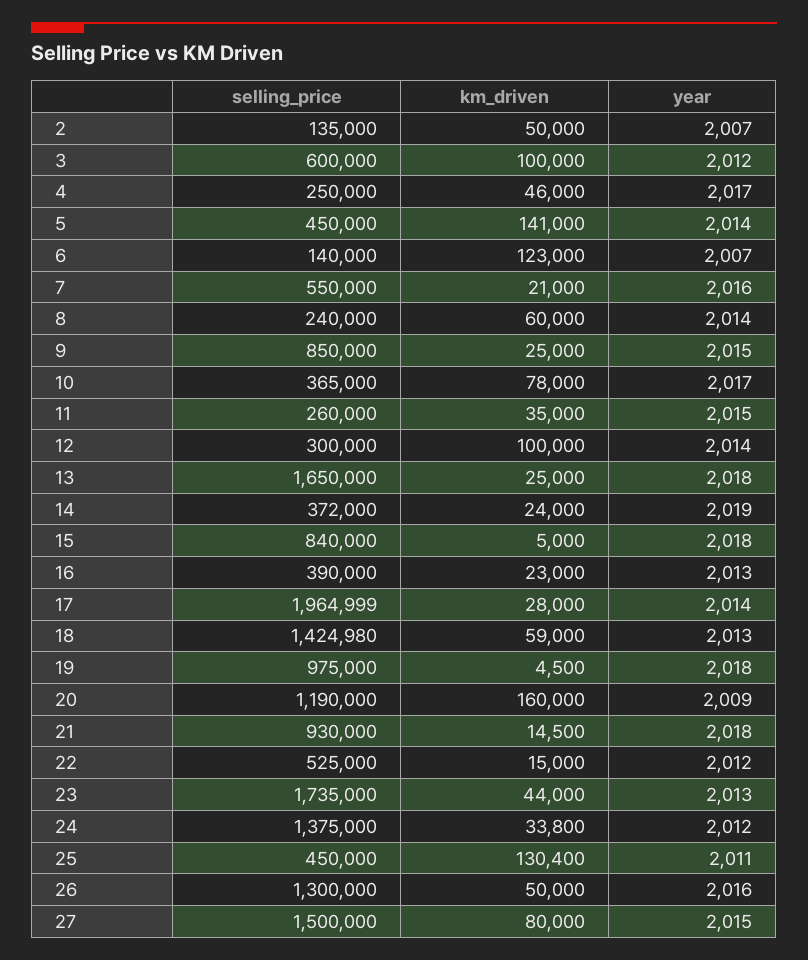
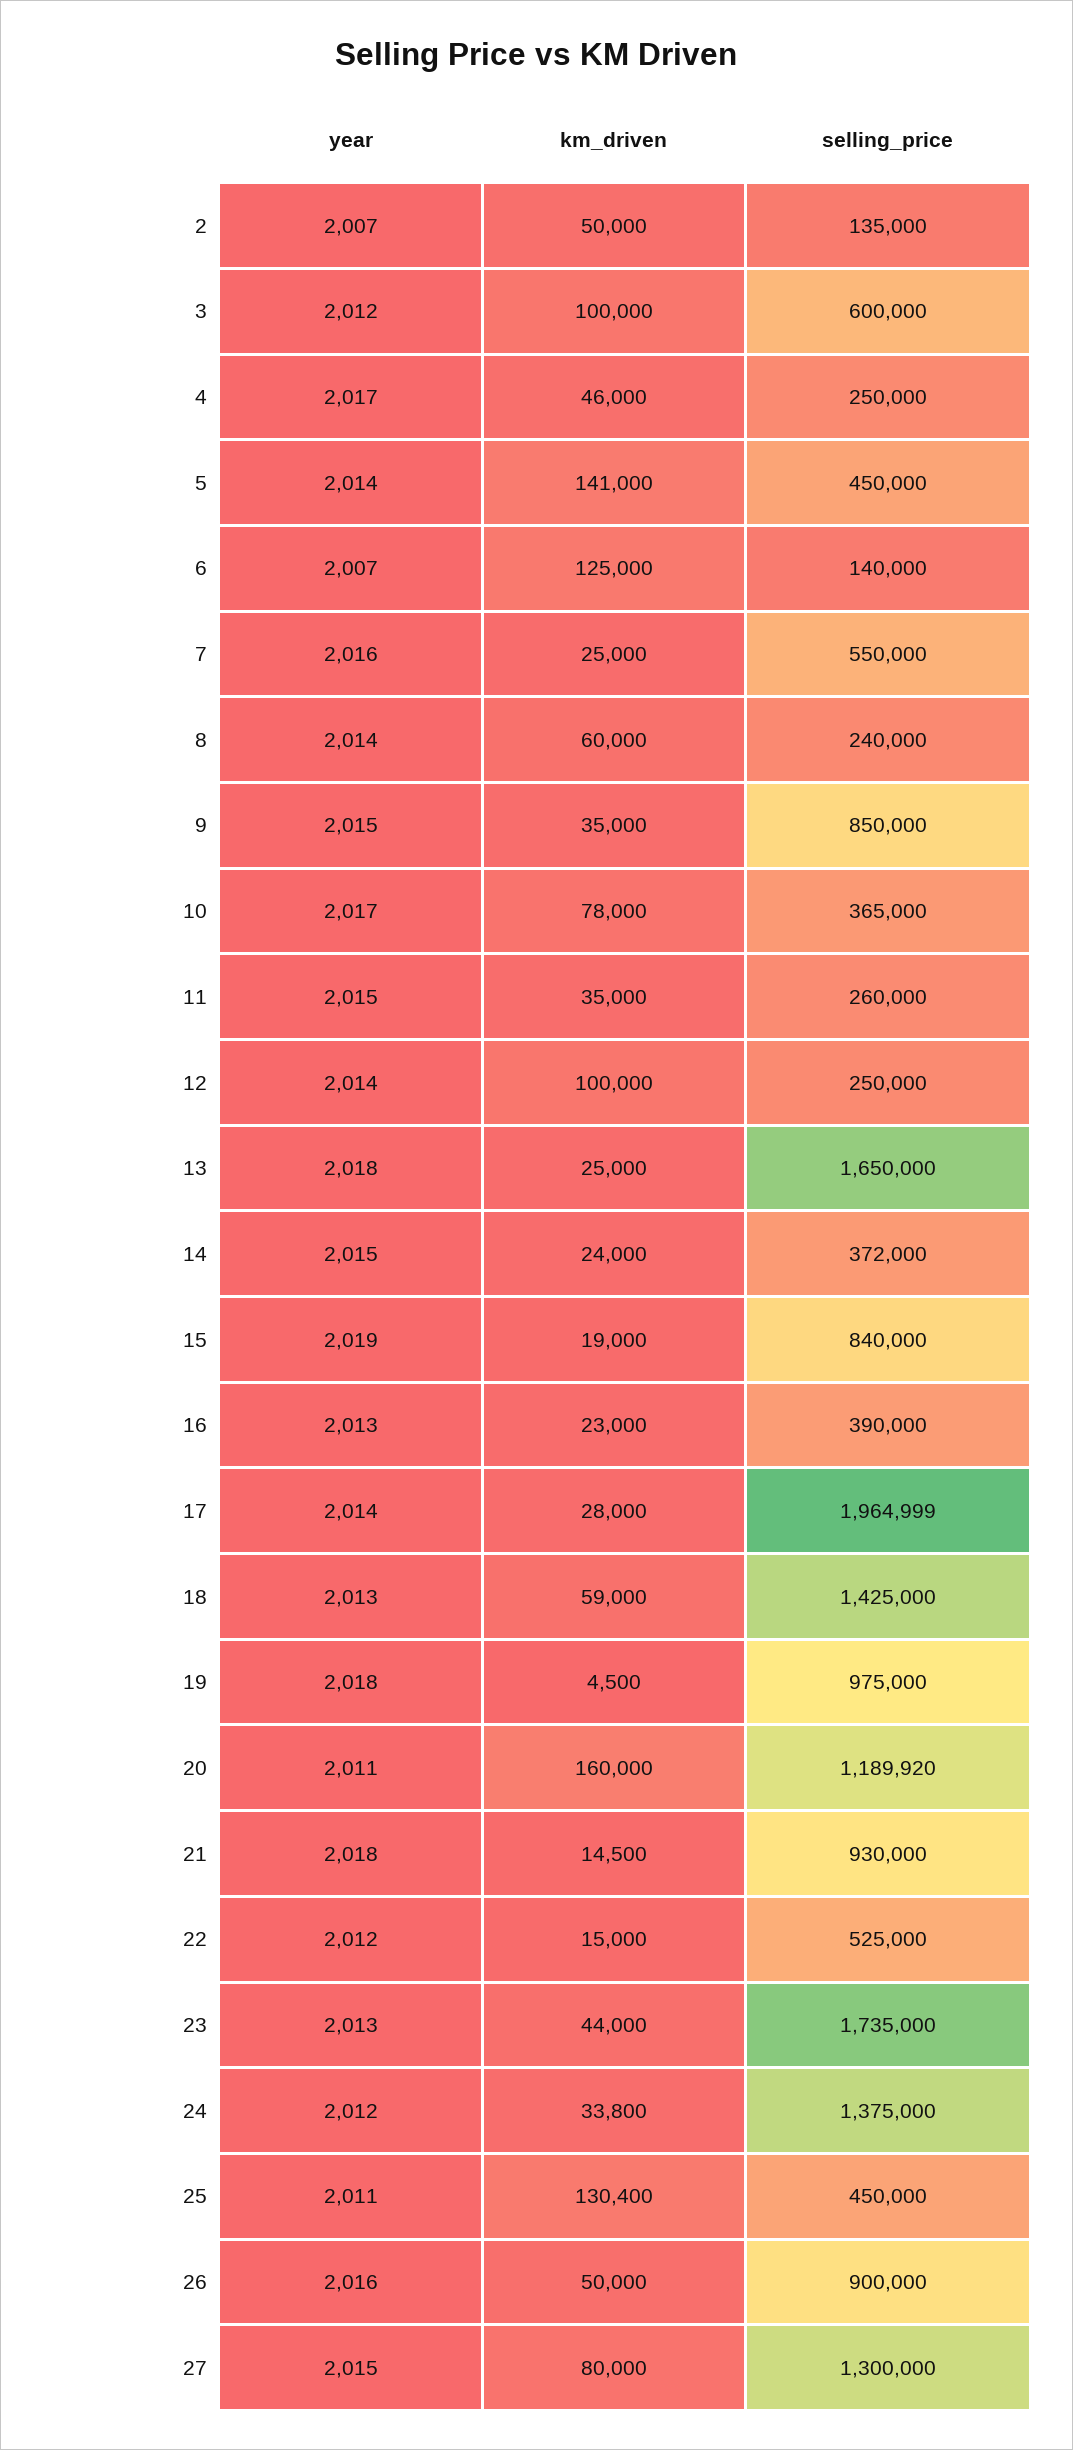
km_driven, 6: 123000 -> 125000
km_driven, 7: 21000 -> 25000
km_driven, 9: 25000 -> 35000
selling_price, 12: 300000 -> 250000
year, 14: 2019 -> 2015
km_driven, 15: 5000 -> 19000
year, 15: 2018 -> 2019
selling_price, 18: 1424980 -> 1425000
selling_price, 20: 1190000 -> 1189920
year, 20: 2009 -> 2011
selling_price, 26: 1300000 -> 900000
selling_price, 27: 1500000 -> 1300000

